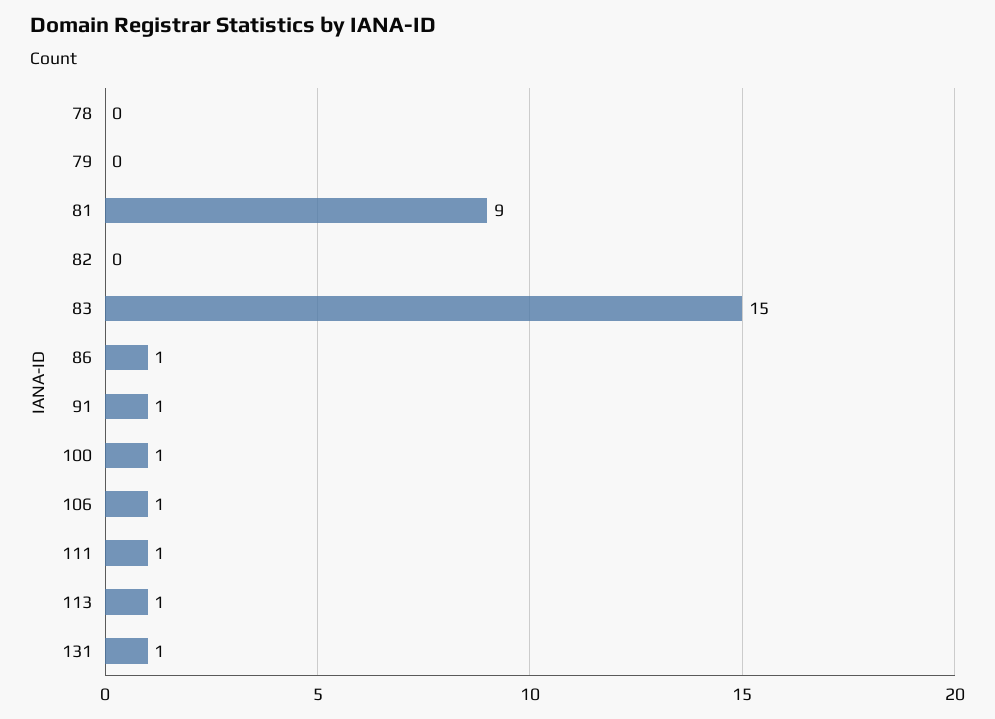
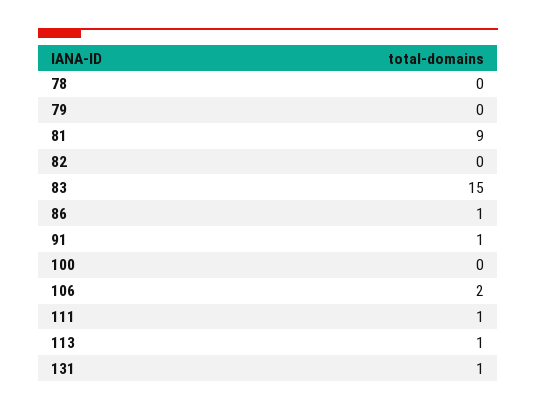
100: 1 -> 0
106: 1 -> 2

